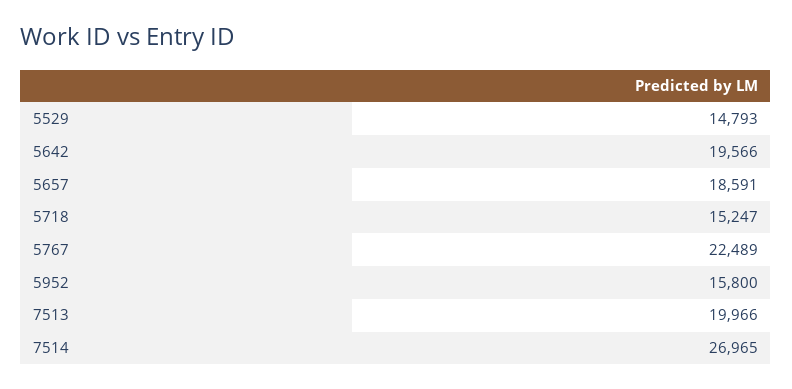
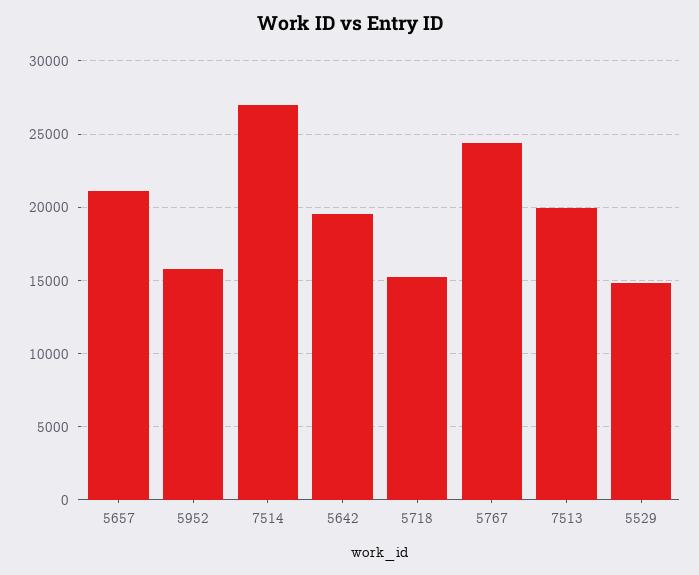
5657: 18591 -> 21000
5767: 22489 -> 24500

